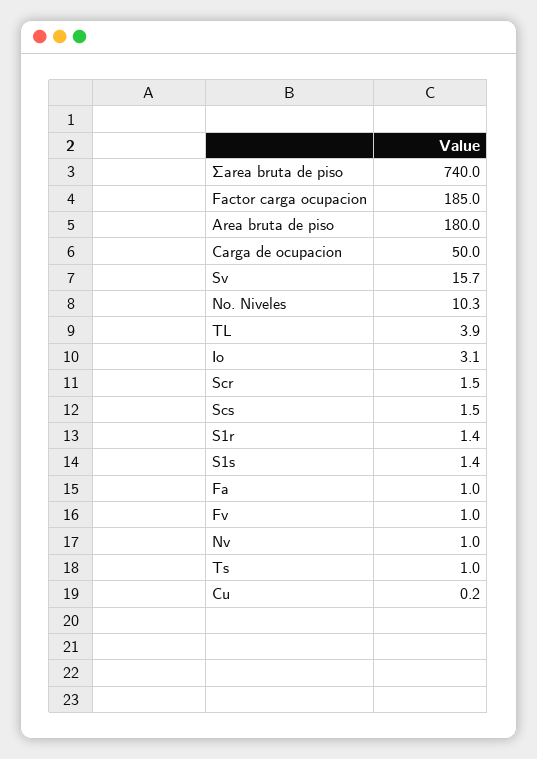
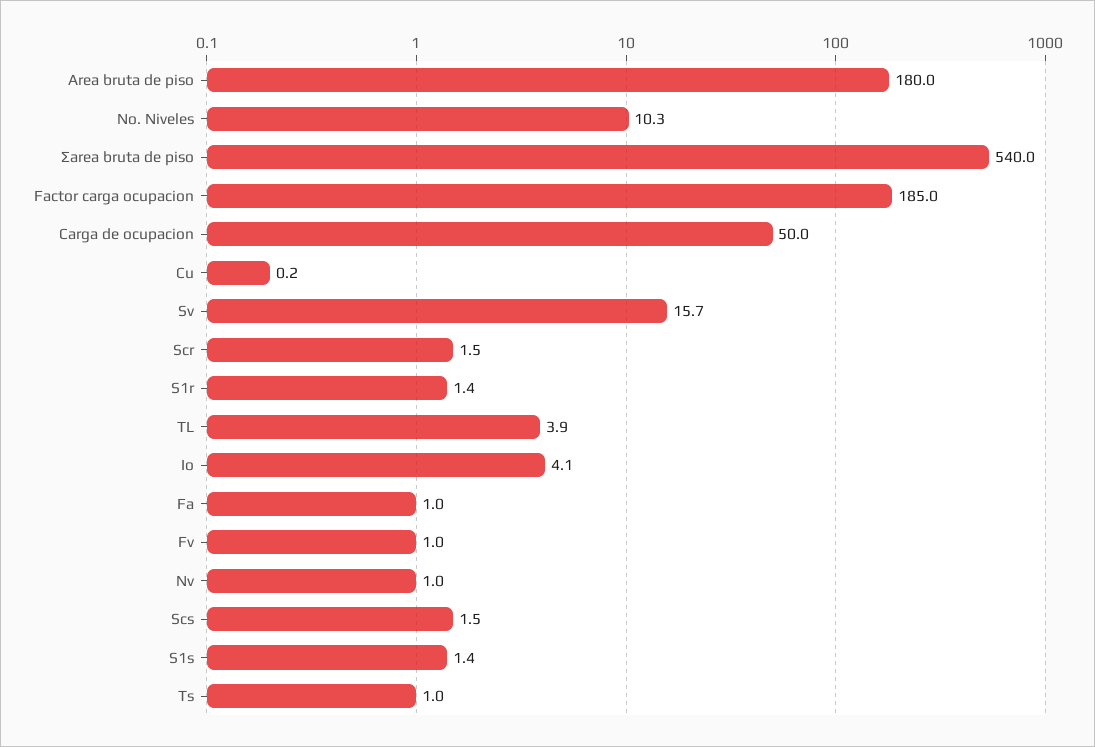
Σarea bruta de piso: 740 -> 540
Io: 3.1 -> 4.1

